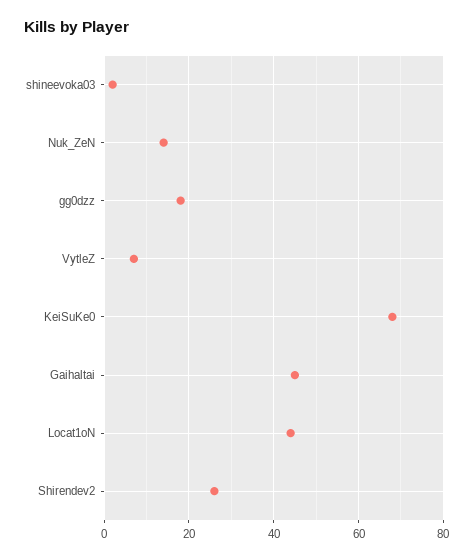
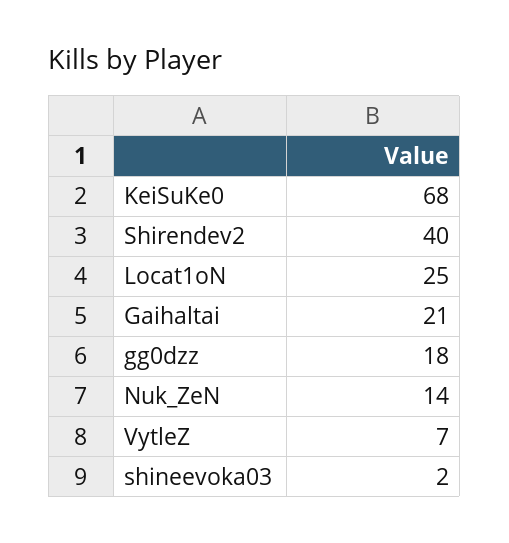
Gaihaltai: 45 -> 21
Locat1oN: 45 -> 25
Shirendev2: 25 -> 40

